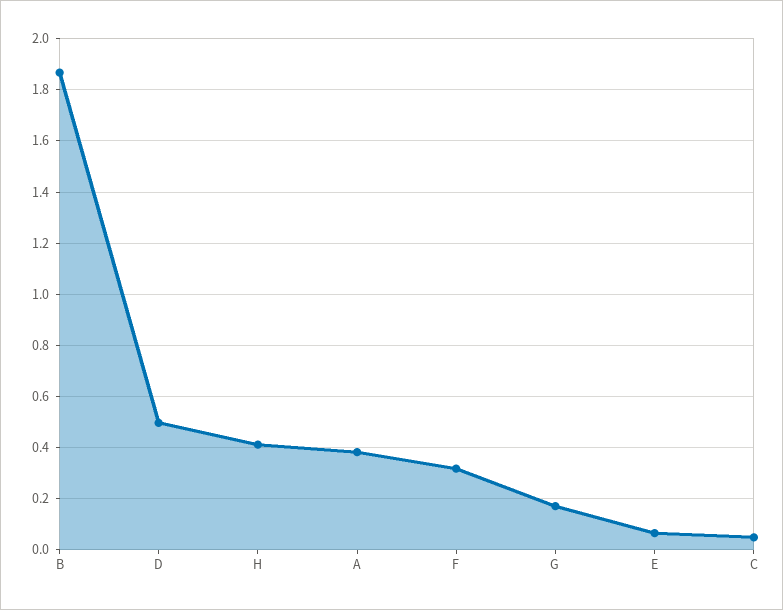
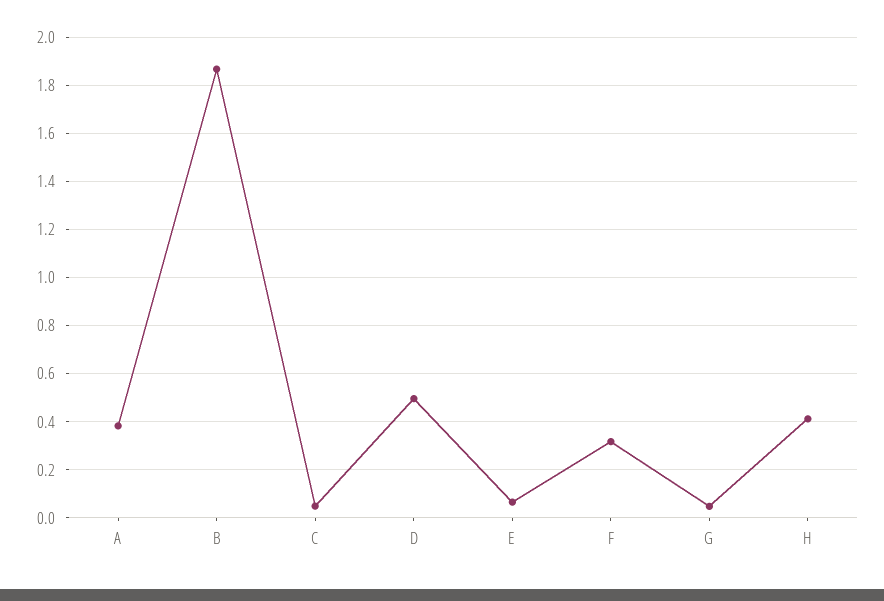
G: 0.175 -> 0.05

